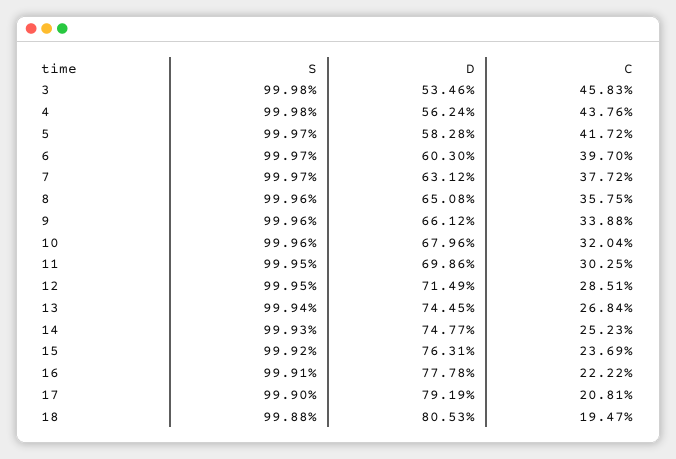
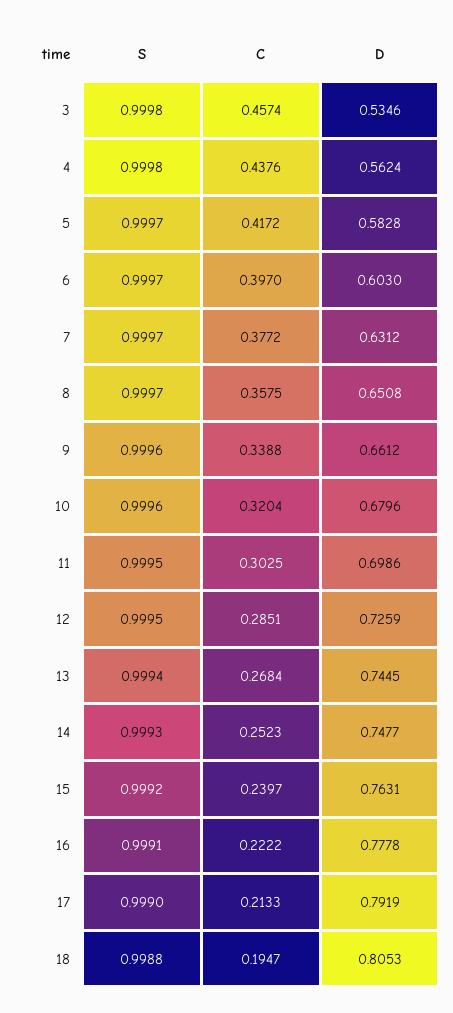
C, 3: 0.4583 -> 0.4574
S, 8: 0.9996 -> 0.9997
D, 12: 0.7149 -> 0.7259
C, 15: 0.2369 -> 0.2397
C, 17: 0.2081 -> 0.2133

